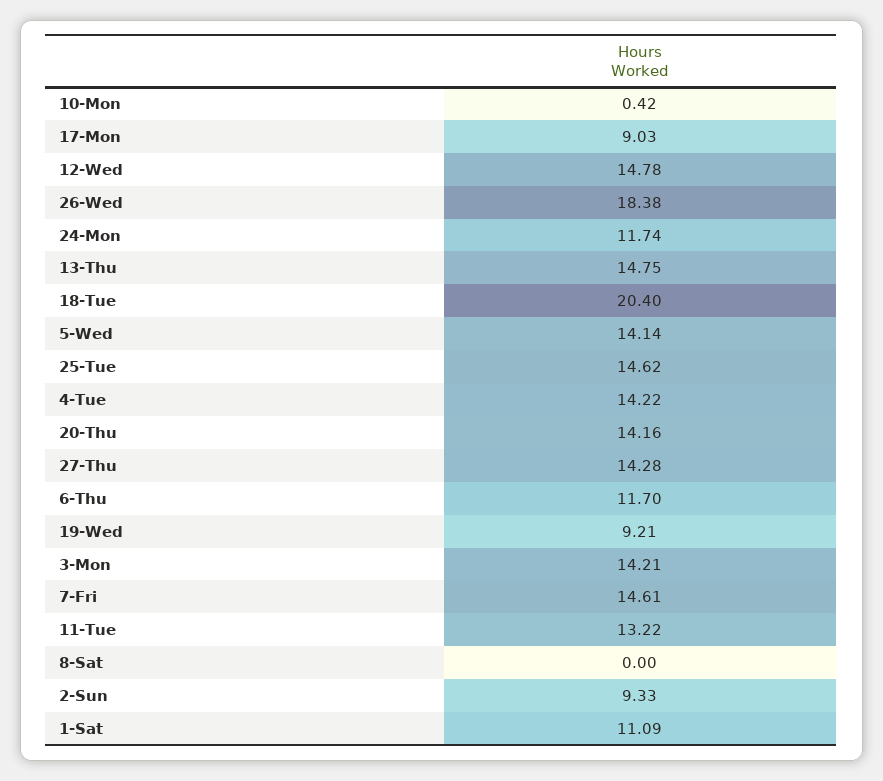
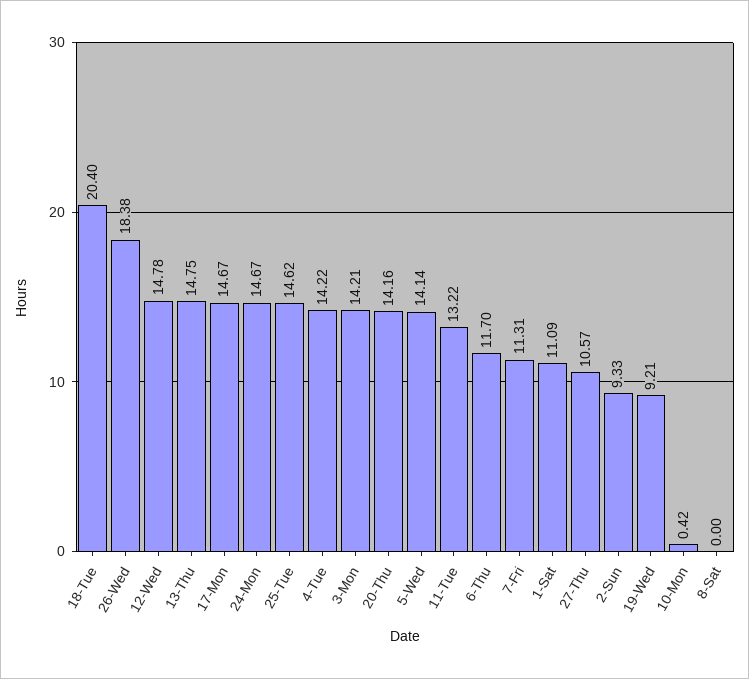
17-Mon: 9.03 -> 14.67
24-Mon: 11.74 -> 14.67
27-Thu: 14.28 -> 10.57
7-Fri: 14.61 -> 11.31

